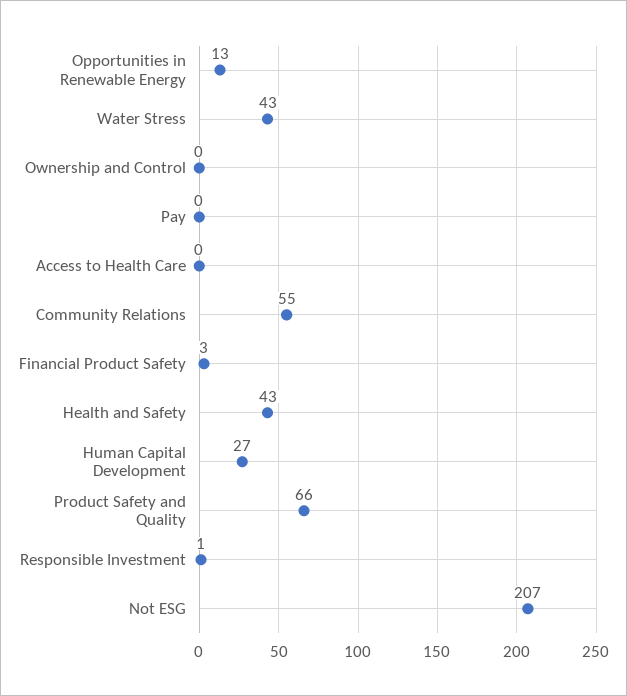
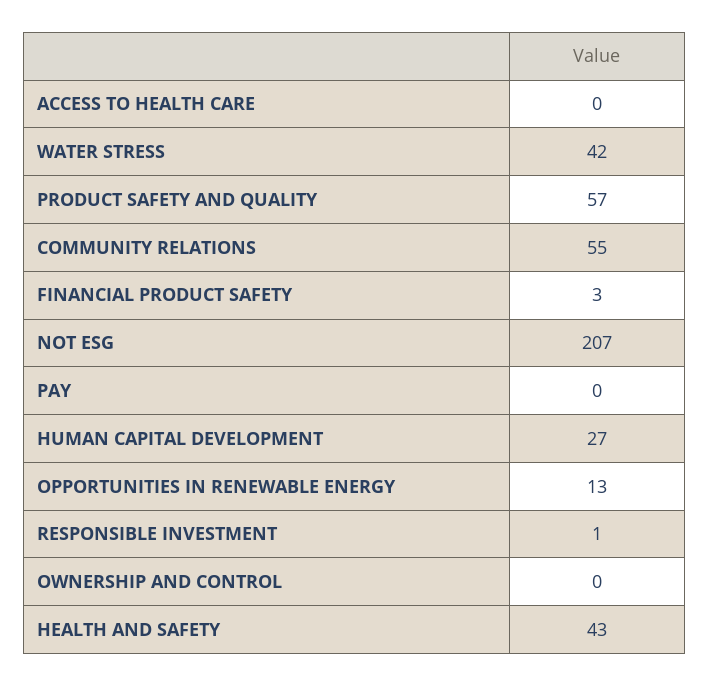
Water Stress: 43 -> 42
Product Safety and Quality: 66 -> 57

